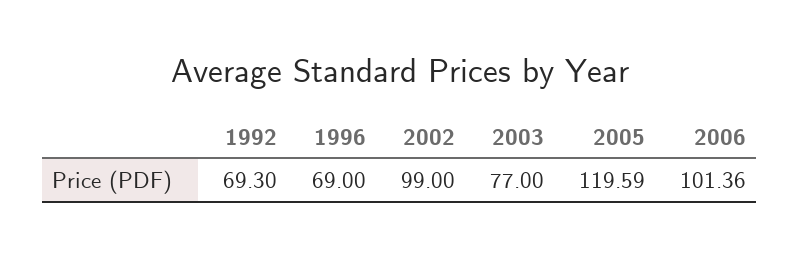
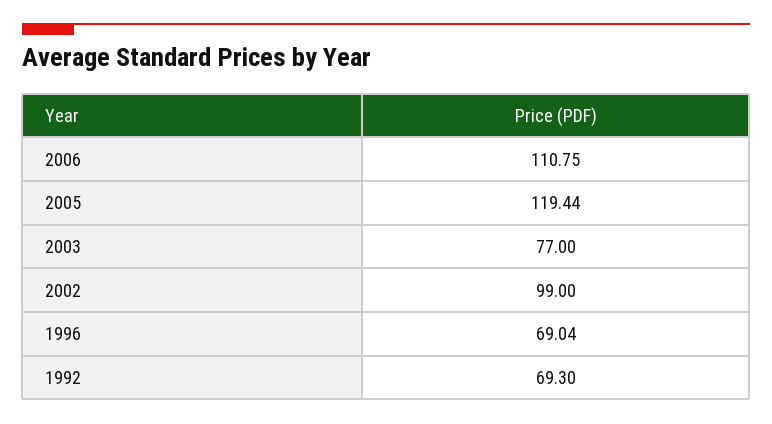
1996: 69 -> 69.04
2005: 119.59 -> 119.44
2006: 101.36 -> 110.75

